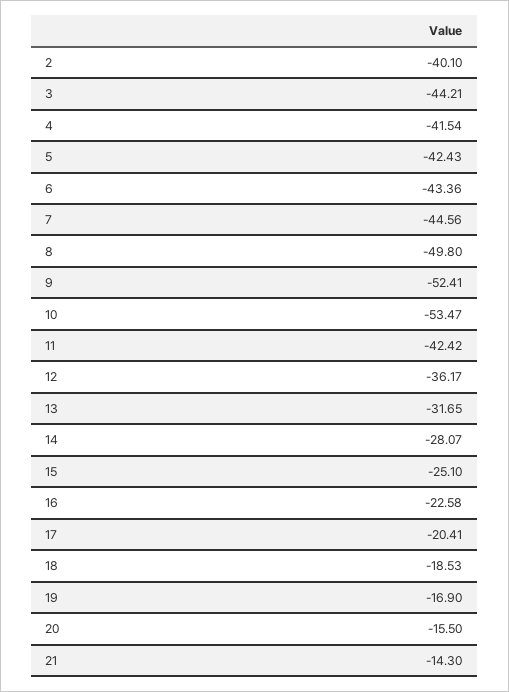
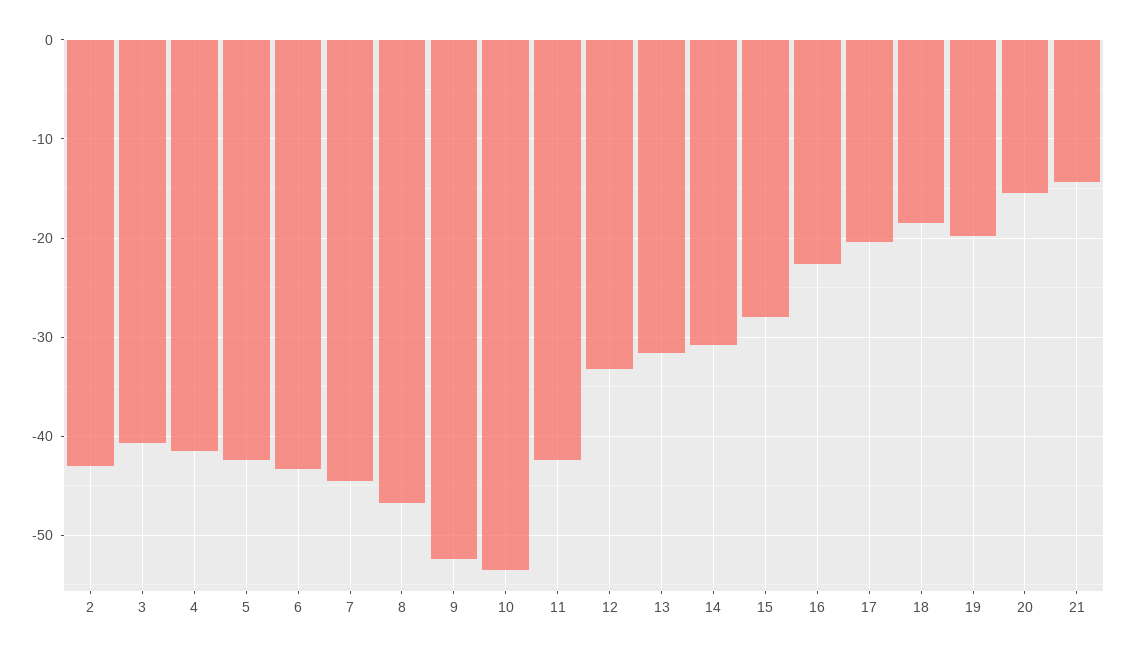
2: -40.1 -> -43
3: -44.21 -> -41
8: -49.8 -> -47
12: -36.17 -> -33
14: -28.07 -> -31
15: -25.1 -> -28
19: -16.9 -> -20

